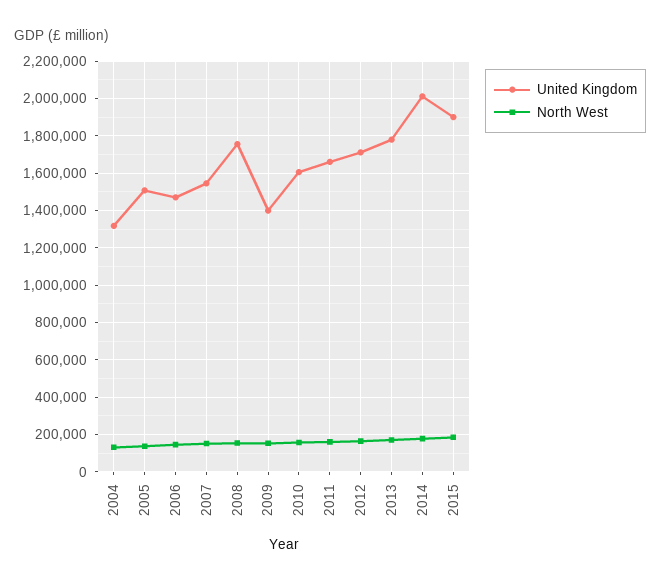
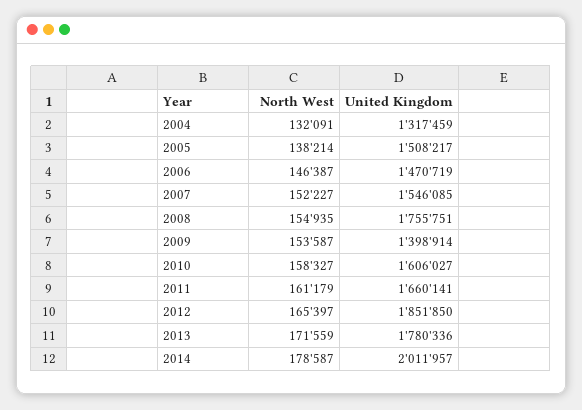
United Kingdom, 2012: 1700000 -> 1851850
United Kingdom, 2015: 1900000 -> none
North West, 2015: 200000 -> none

